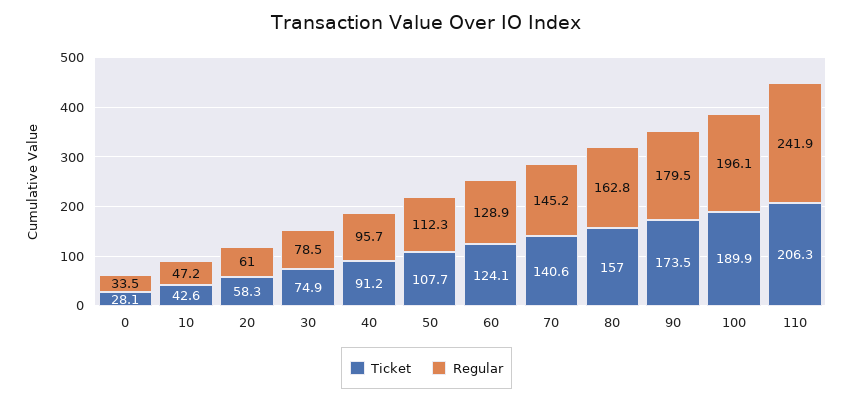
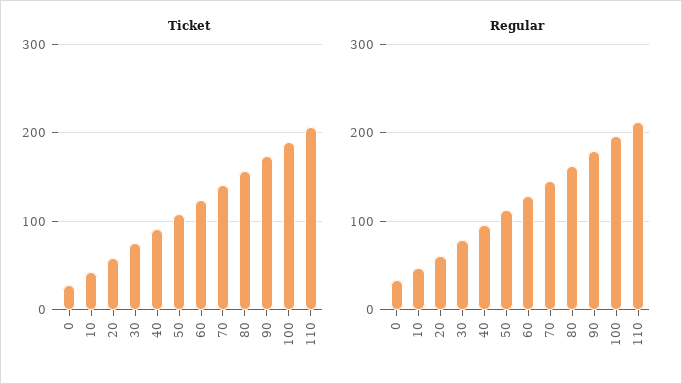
Regular, 110: 241.9 -> 210

